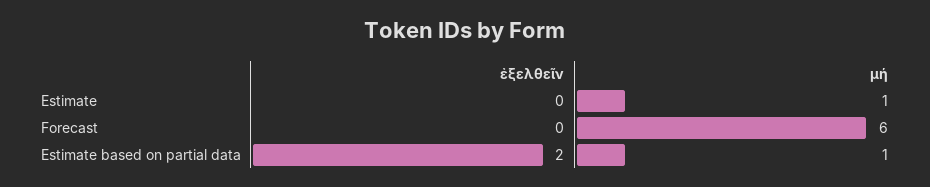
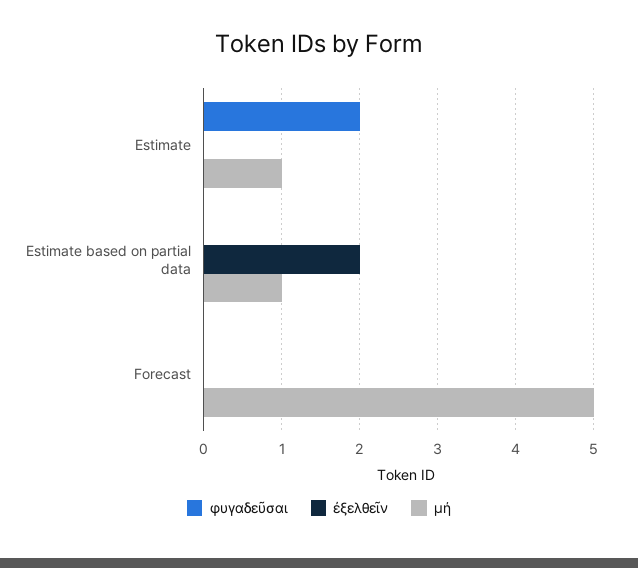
μή, Forecast: 6 -> 5
φυγαδεῦσαι, Estimate: none -> 2
φυγαδεῦσαι, Estimate based on partial data: none -> 0
φυγαδεῦσαι, Forecast: none -> 0

